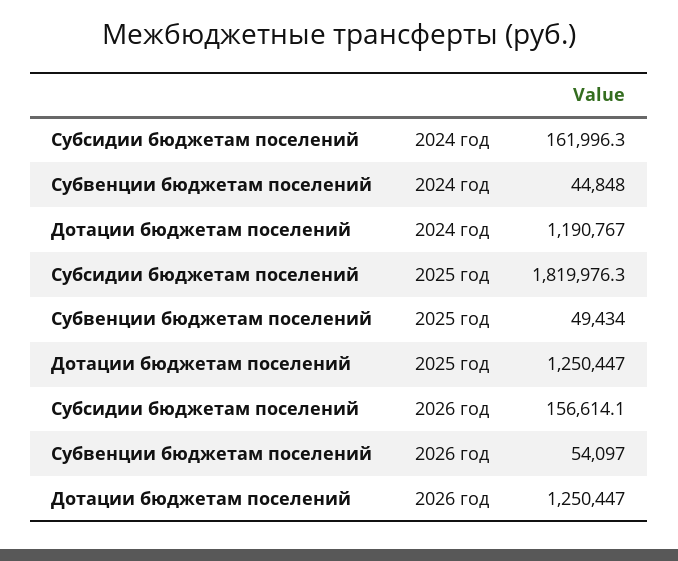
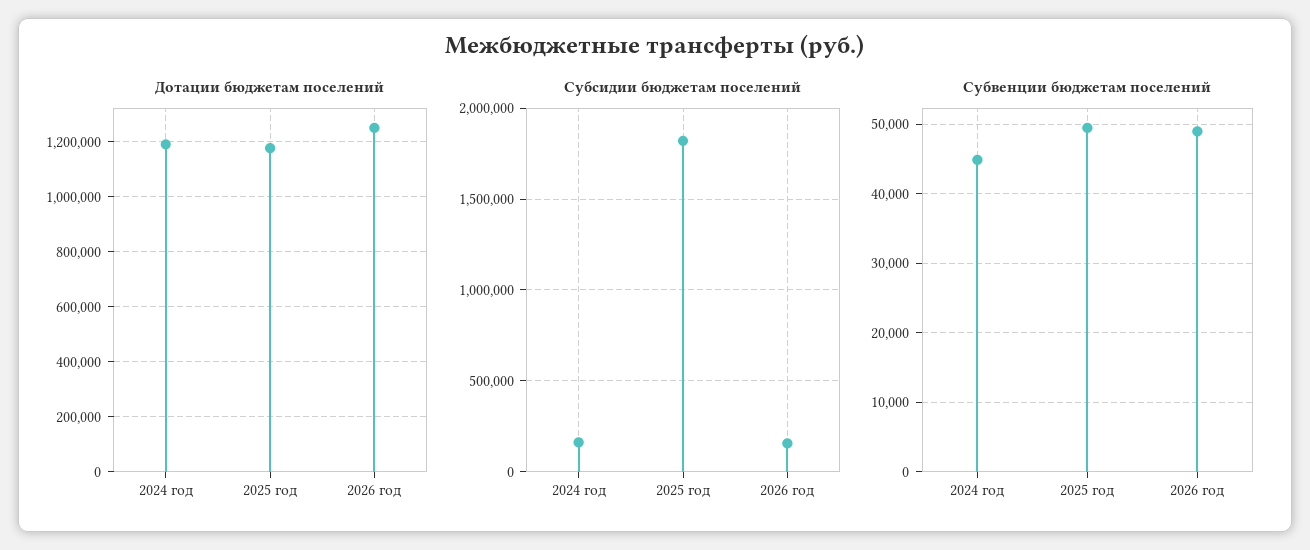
Дотации бюджетам поселений, 2025 год: 1250447 -> 1175000
Субвенции бюджетам поселений, 2026 год: 54097 -> 49000

